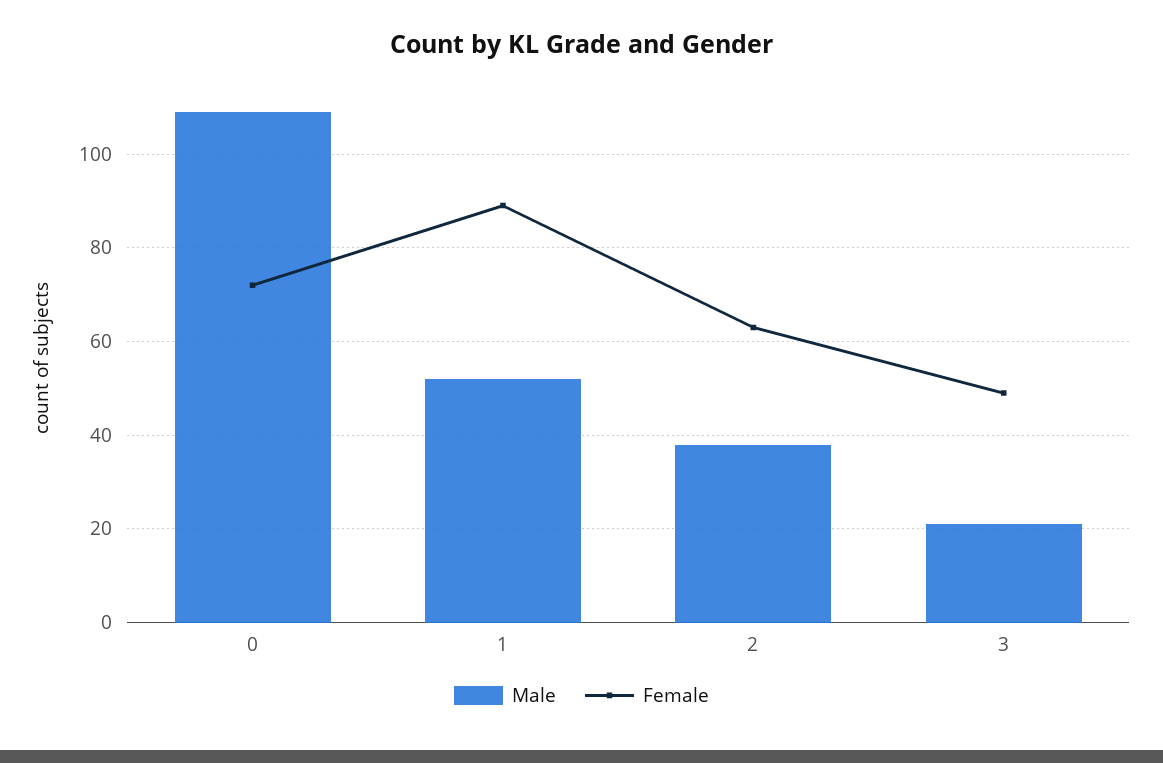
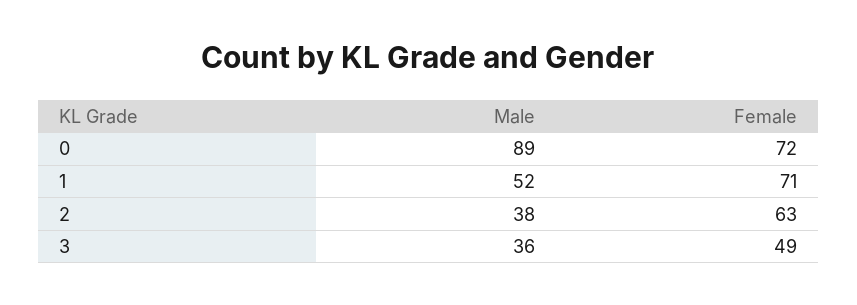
Male, 0: 110 -> 89
Female, 1: 90 -> 71
Male, 3: 20 -> 36

